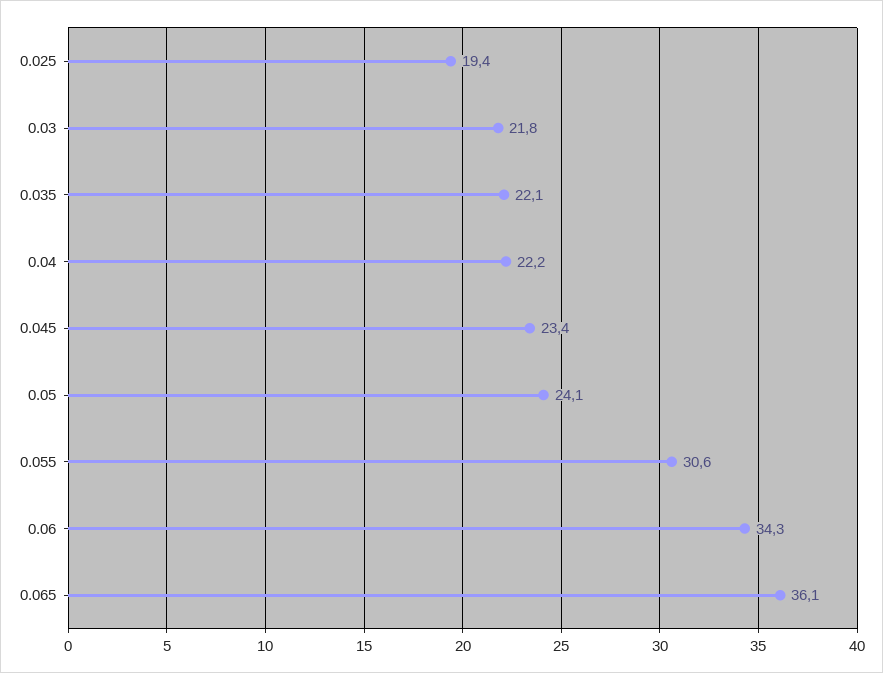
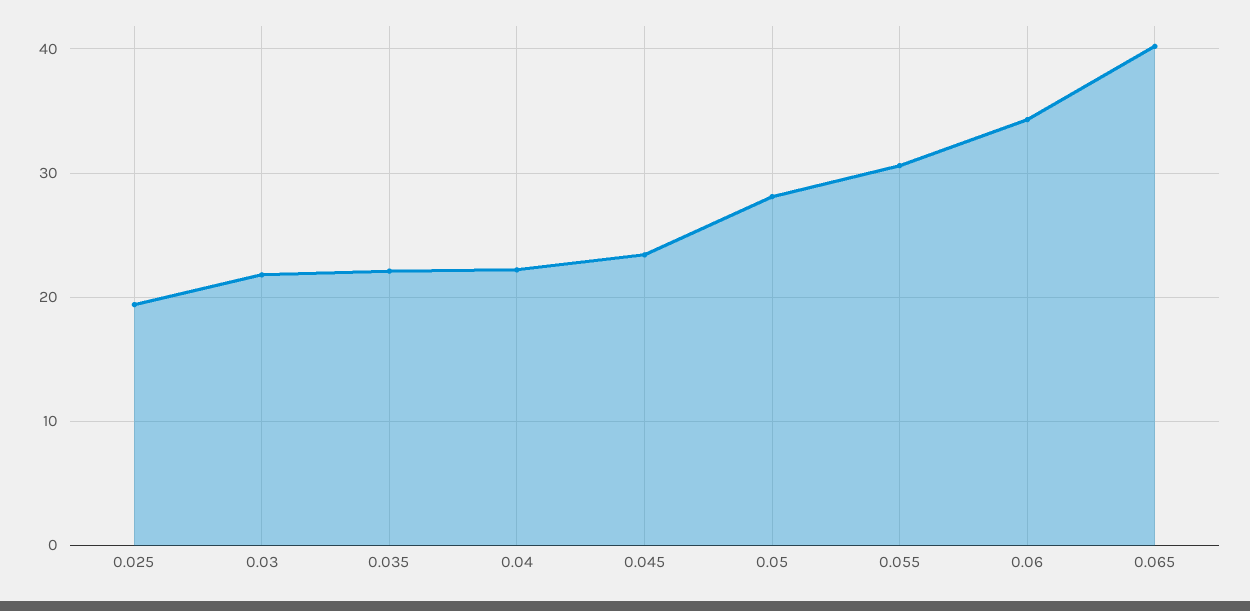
0.05: 24.1 -> 28
0.065: 36.1 -> 40

